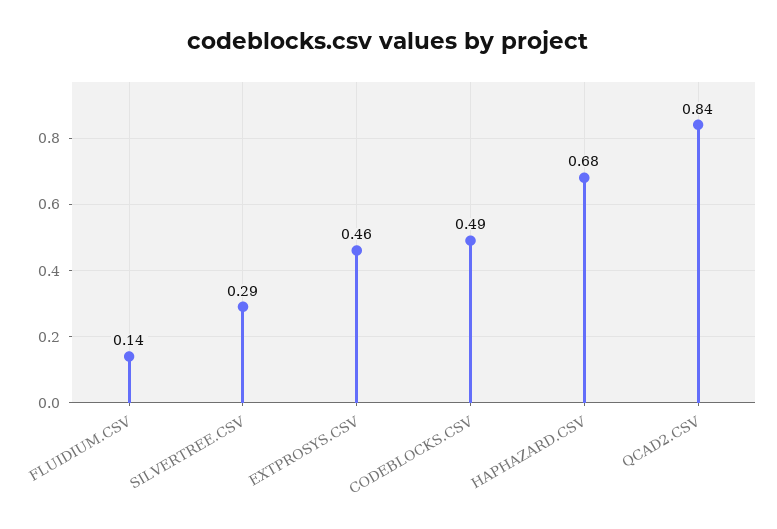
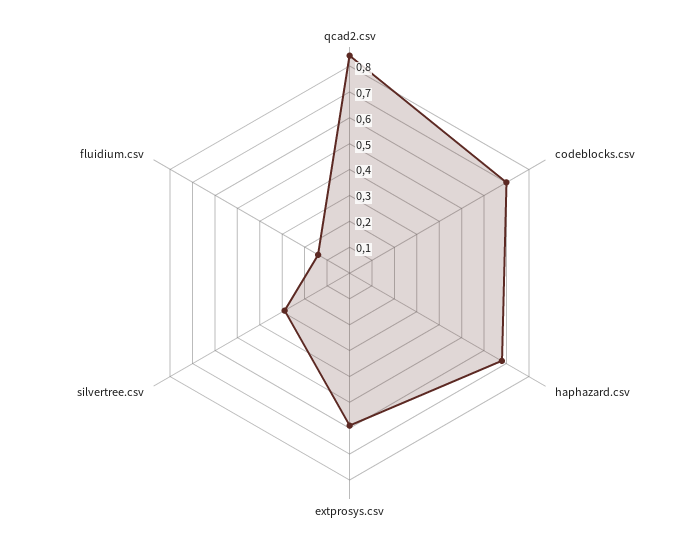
EXTPROSYS.CSV: 0.46 -> 0.6
CODEBLOCKS.CSV: 0.49 -> 0.7

